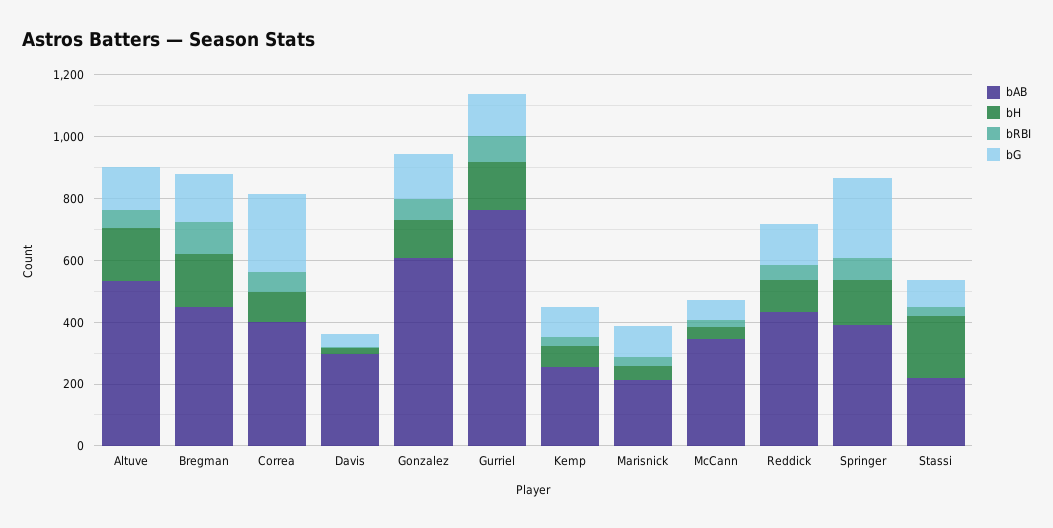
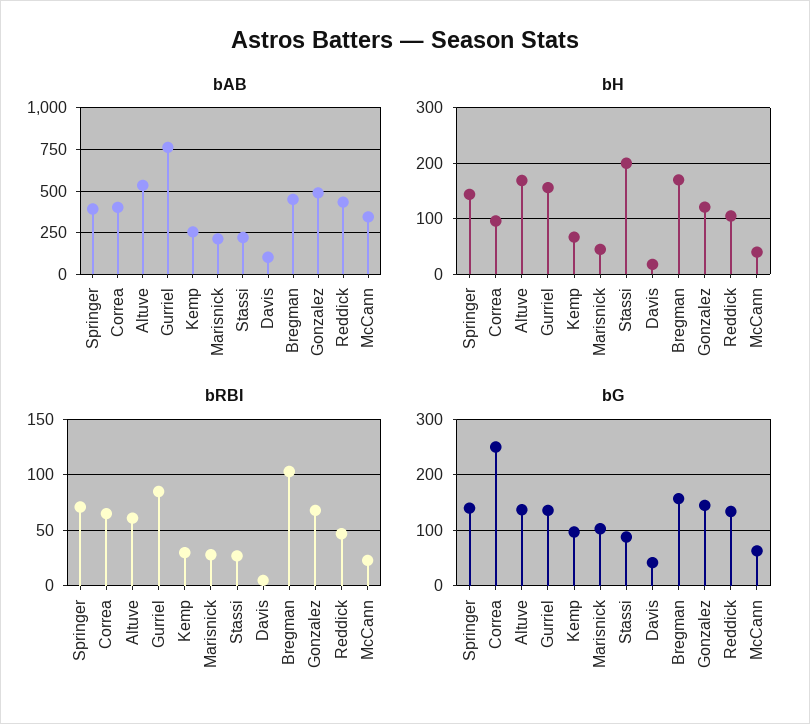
bAB, Davis: 300 -> 100
bAB, Gonzalez: 600 -> 500
bG, Springer: 250 -> 140

